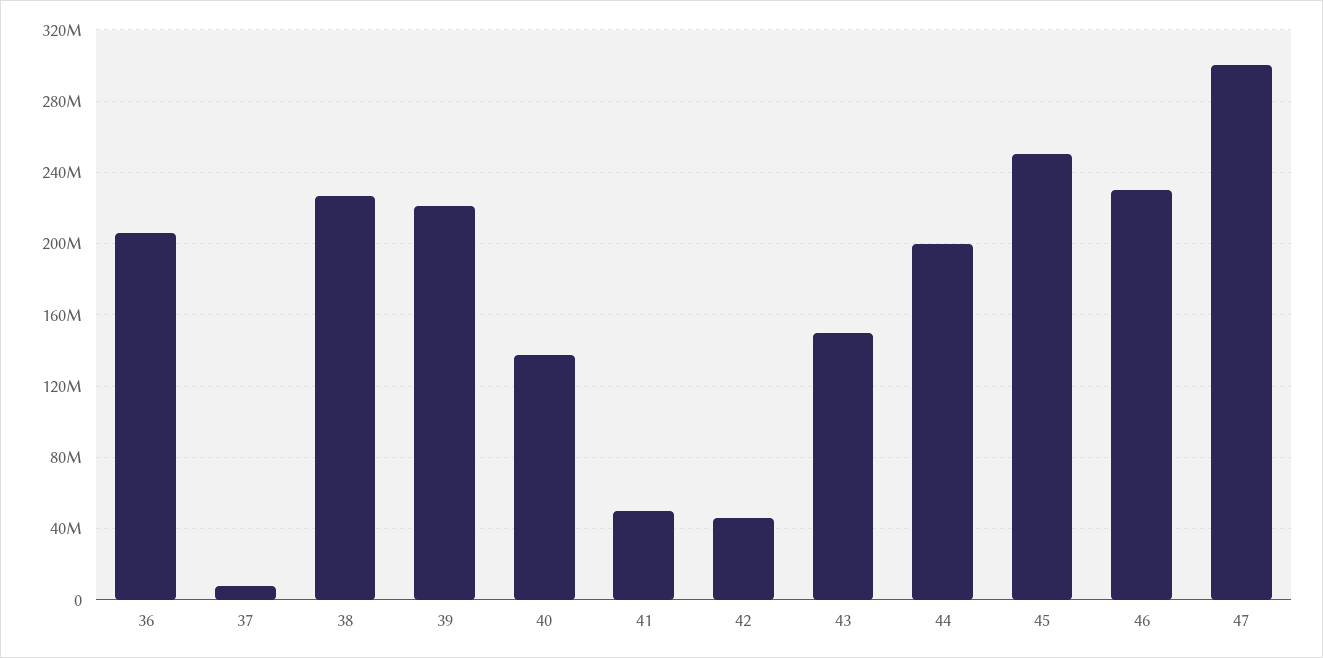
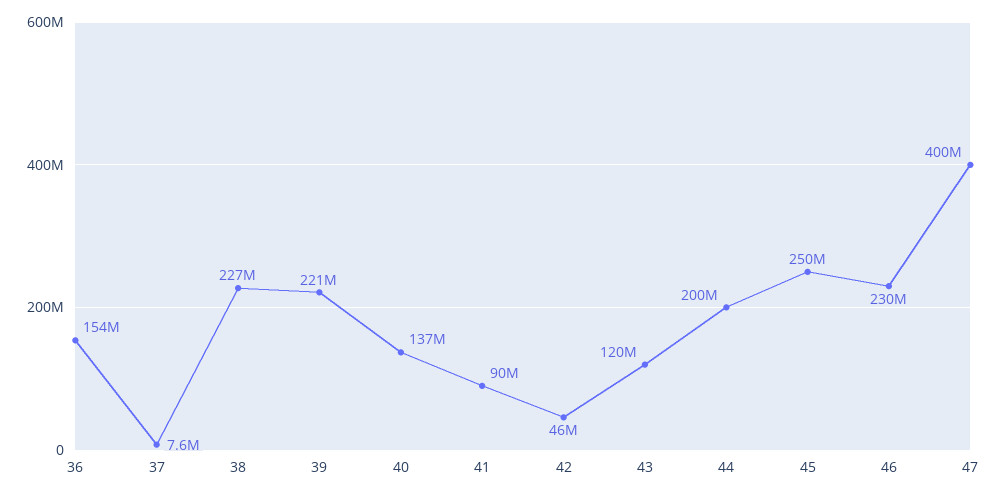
36: 205000000 -> 154000000
41: 50000000 -> 90000000
43: 150000000 -> 120000000
47: 300000000 -> 400000000

